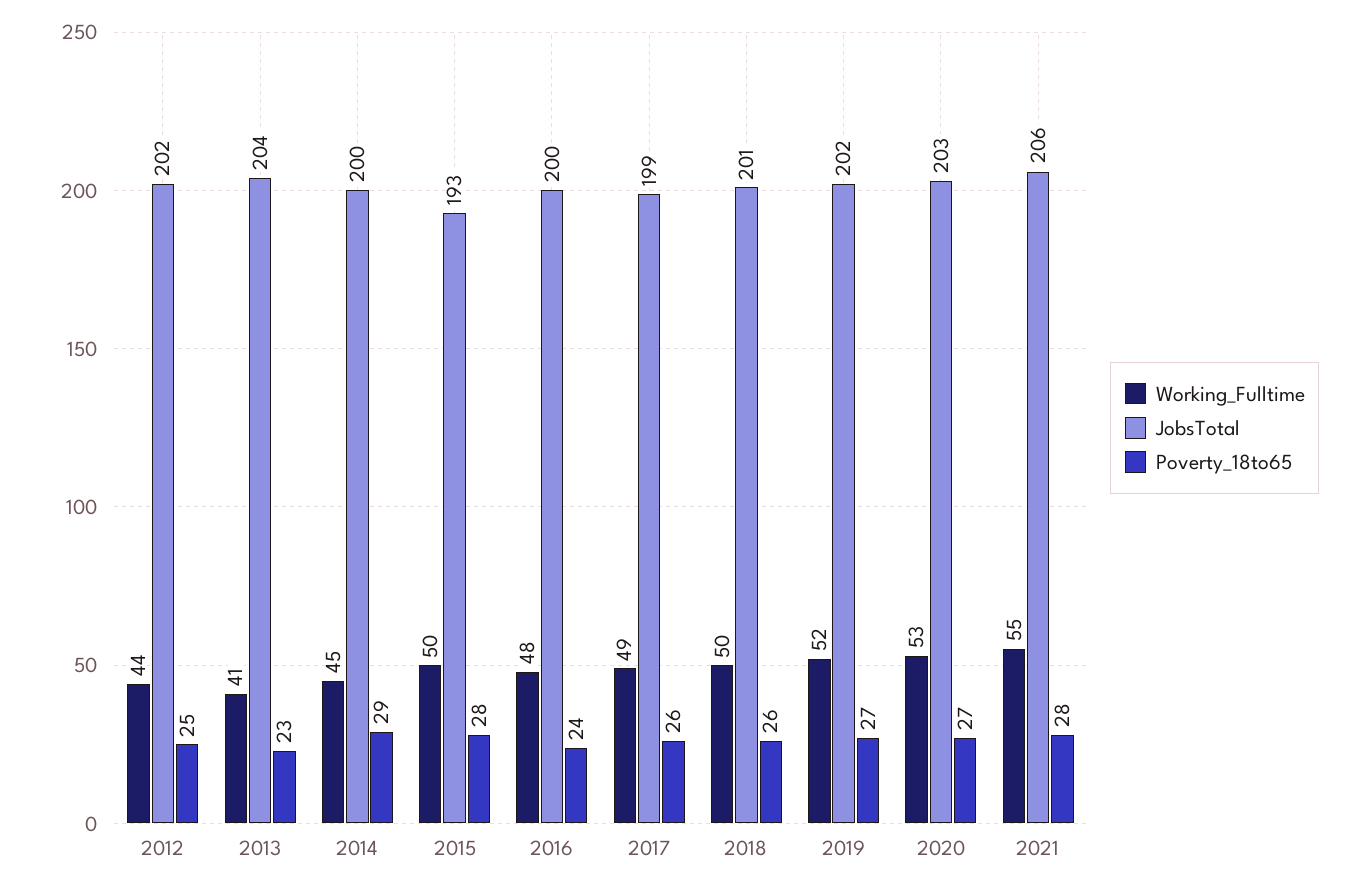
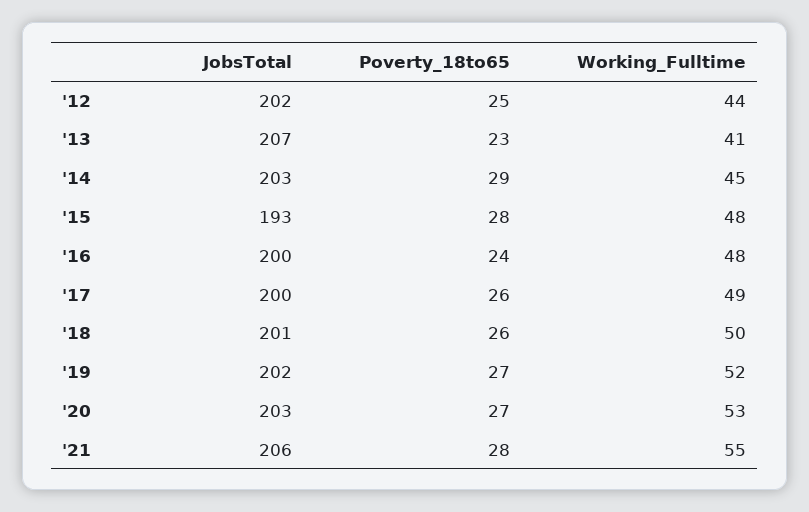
JobsTotal, 2013: 204 -> 207
JobsTotal, 2014: 200 -> 203
Working_Fulltime, 2015: 50 -> 48
JobsTotal, 2017: 199 -> 200

